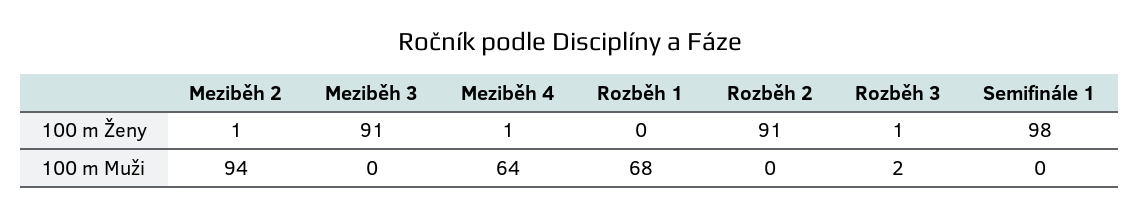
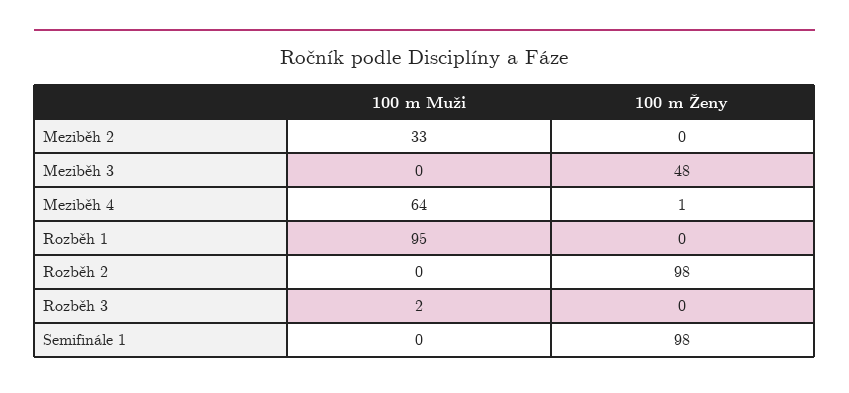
Meziběh 2, 100 m Ženy: 1 -> 0
Meziběh 3, 100 m Ženy: 91 -> 48
Rozběh 2, 100 m Ženy: 91 -> 98
Rozběh 3, 100 m Ženy: 1 -> 0
Meziběh 2, 100 m Muži: 94 -> 33
Rozběh 1, 100 m Muži: 68 -> 95

